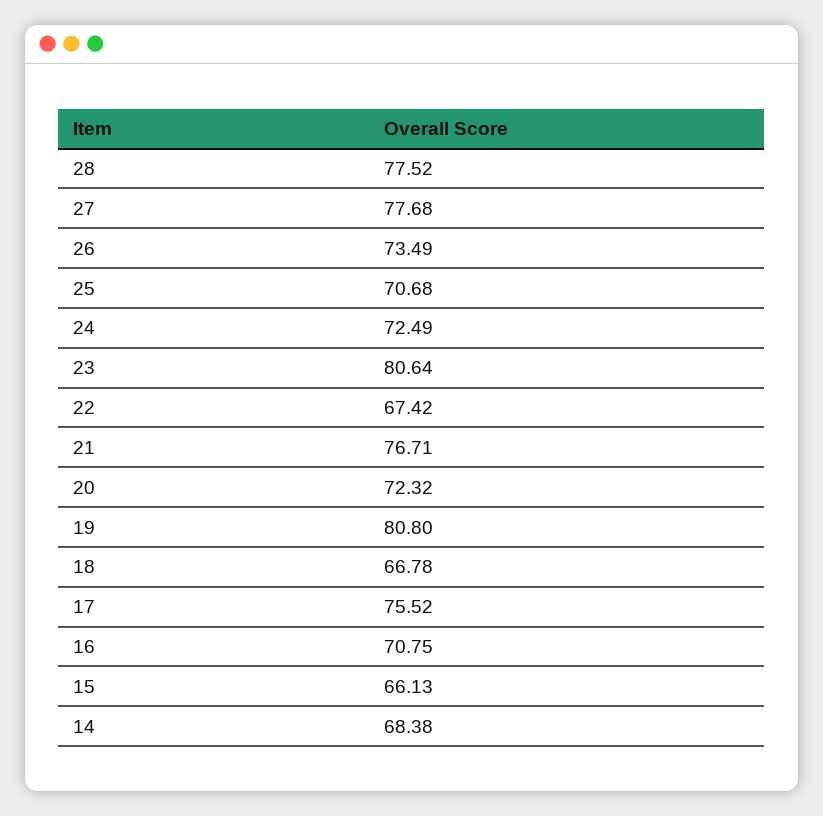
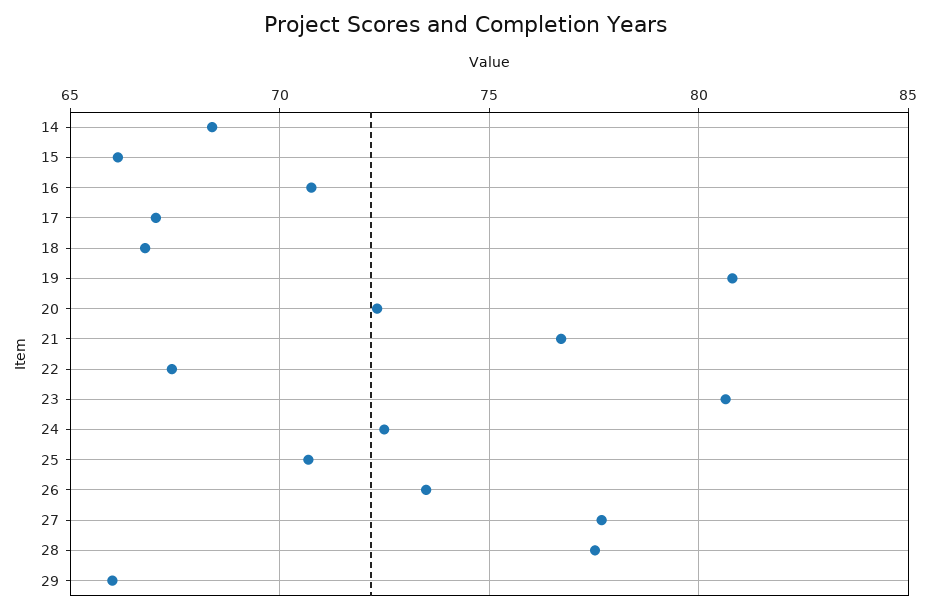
17: 75.52 -> 67
29: none -> 66

